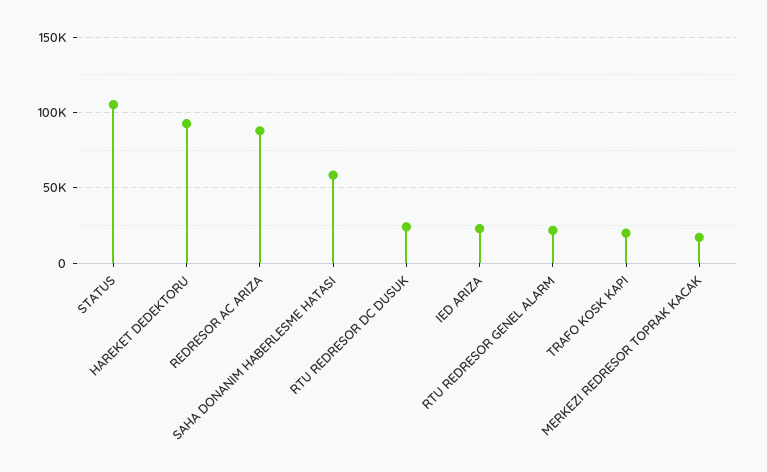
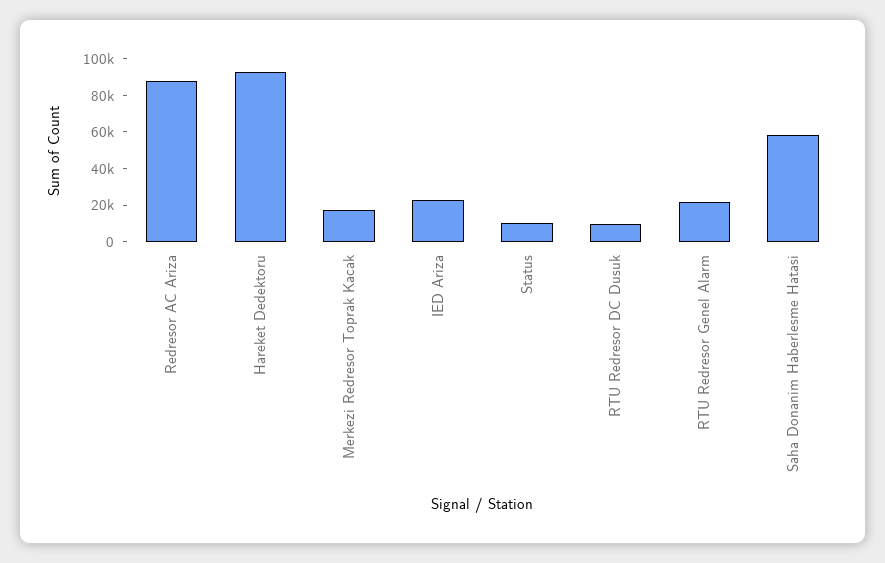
STATUS: 105000 -> 10000
RTU REDRESOR DC DUSUK: 25000 -> 10000
TRAFO KOSK KAPI: 20000 -> none

